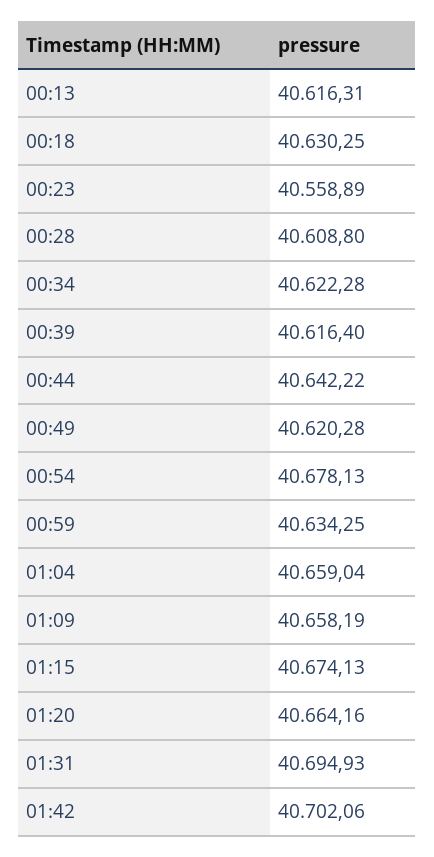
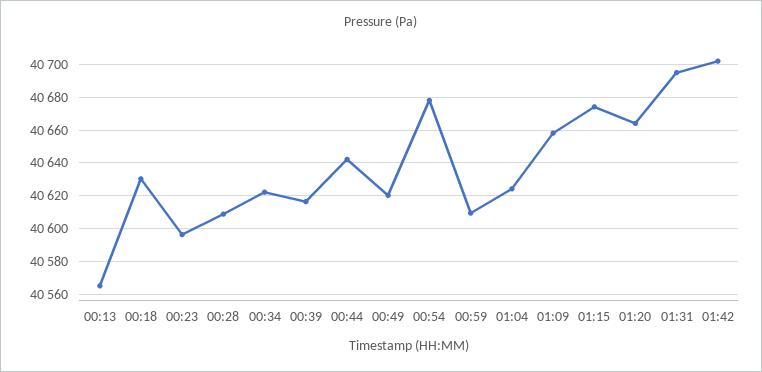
00:13: 40616.31 -> 40565
00:23: 40558.89 -> 40595
00:59: 40634.25 -> 40610
01:04: 40659.04 -> 40625

